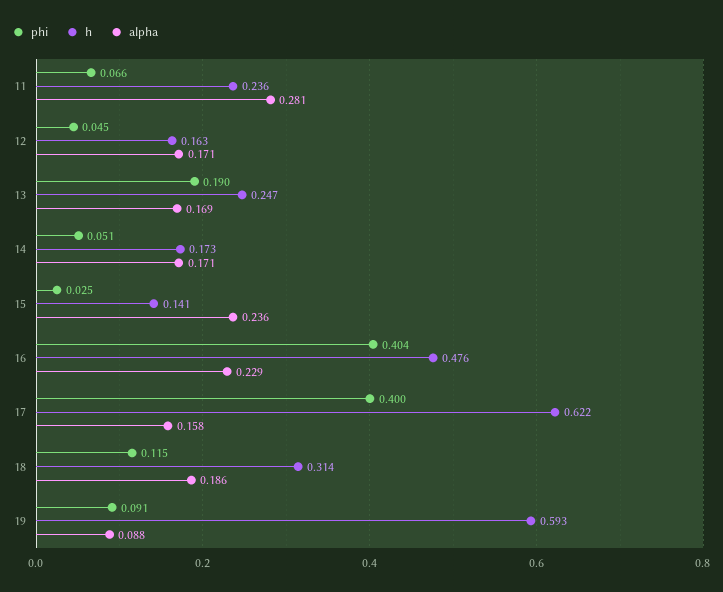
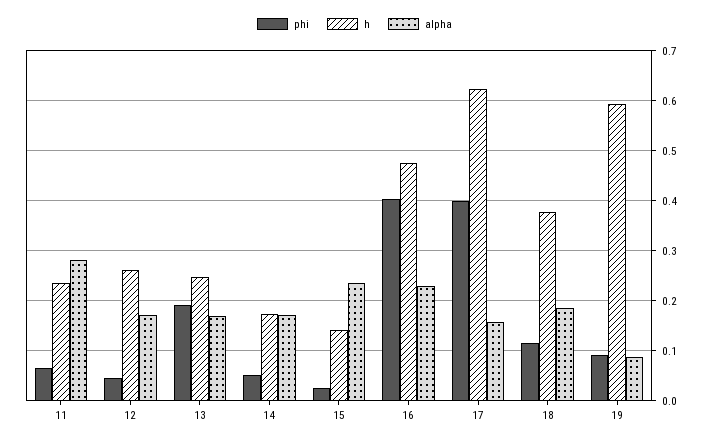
h, 12: 0.163 -> 0.26
h, 18: 0.314 -> 0.38

